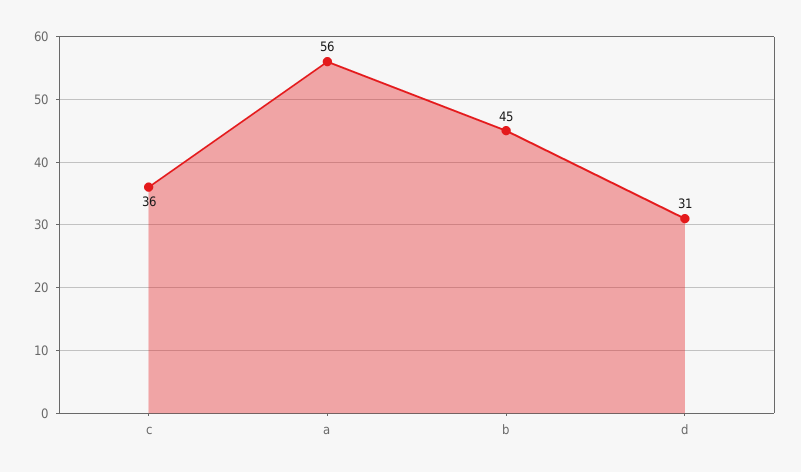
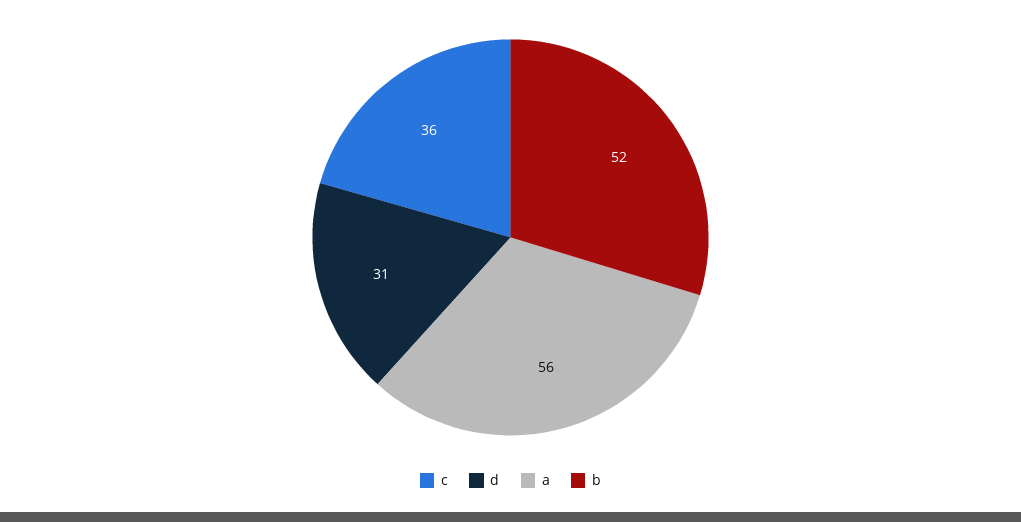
b: 45 -> 52

